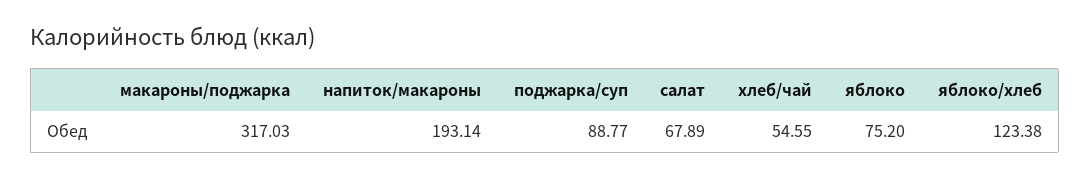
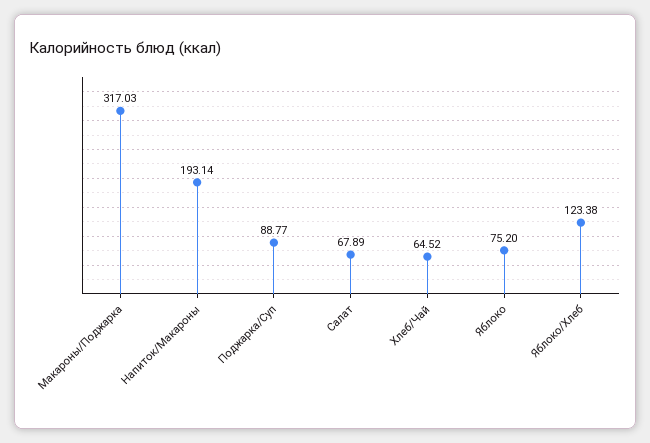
хлеб/чай: 54.55 -> 64.52

